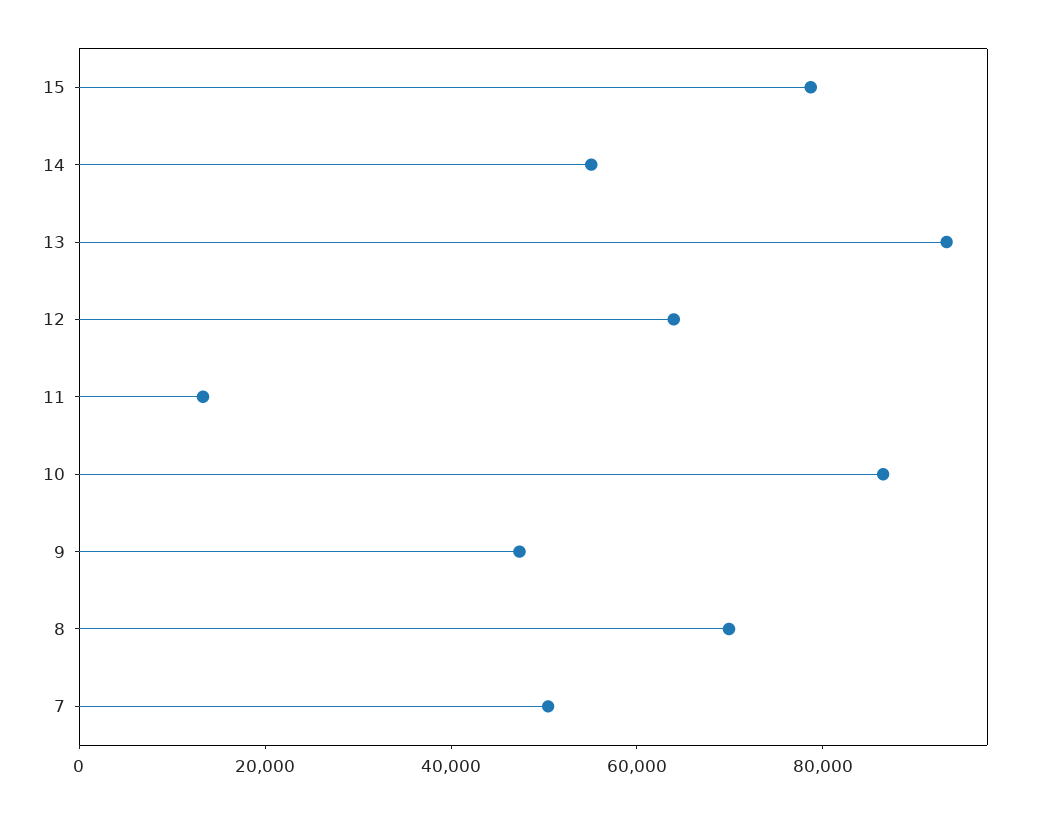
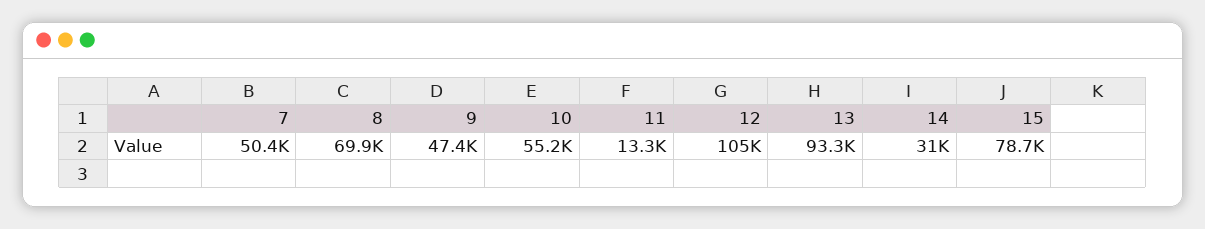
14: 55000 -> 31000
12: 65000 -> 105000
10: 85000 -> 55200

